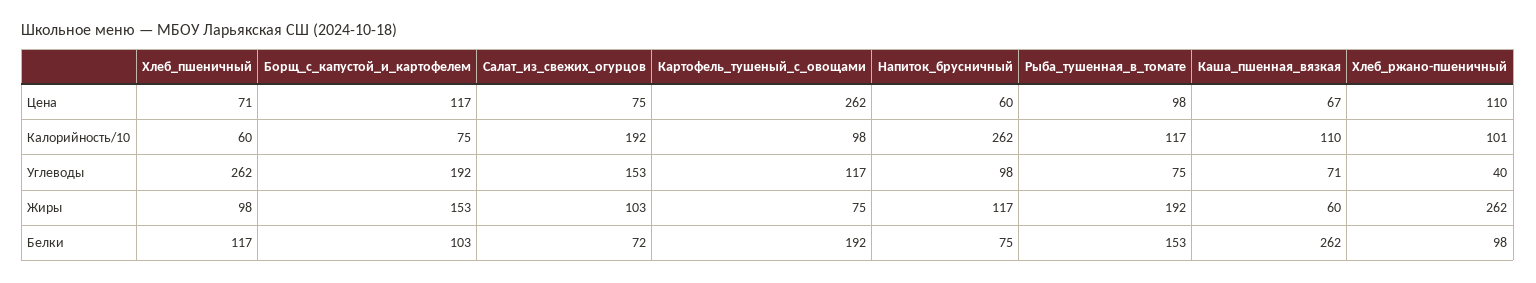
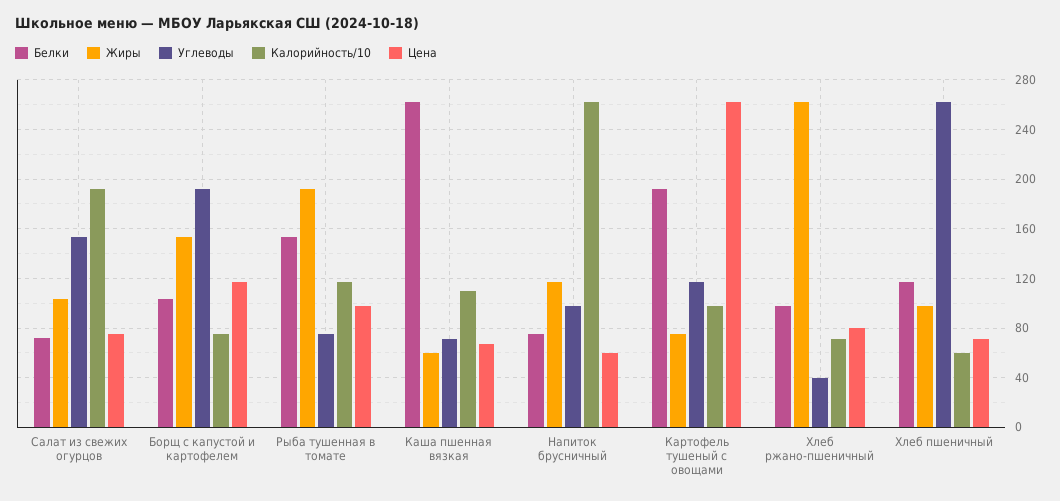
Цена, Хлеб_ржано-пшеничный: 110 -> 80
Калорийность/10, Хлеб_ржано-пшеничный: 101 -> 70

